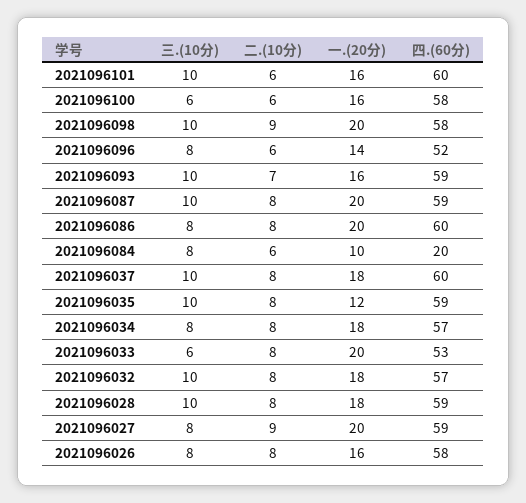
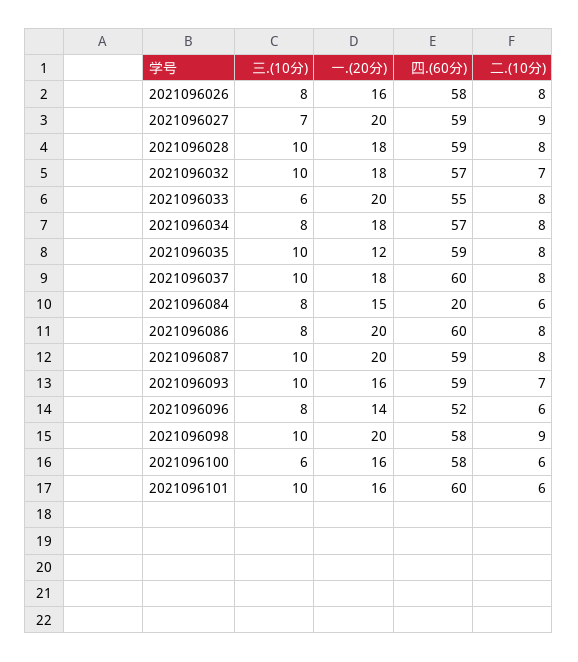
一.(20分), 2021096084: 10 -> 15
四.(60分), 2021096033: 53 -> 55
二.(10分), 2021096032: 8 -> 7
三.(10分), 2021096027: 8 -> 7

